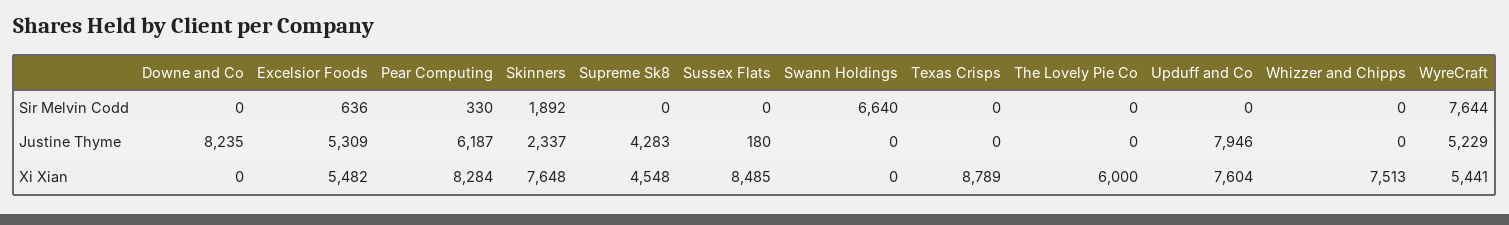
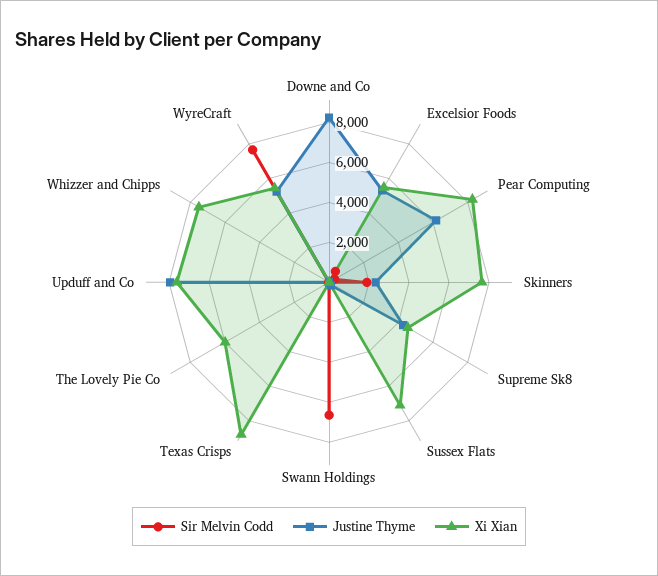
Xi Xian, Sussex Flats: 8485 -> 7000

